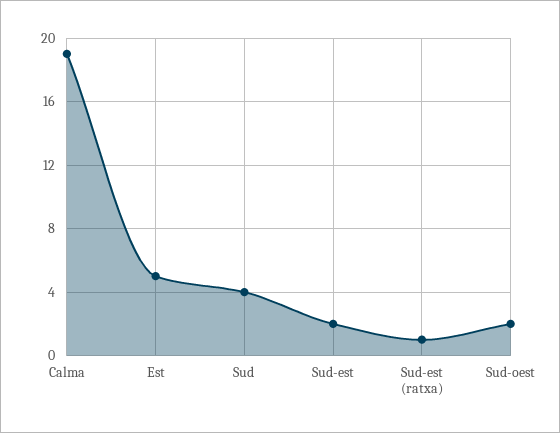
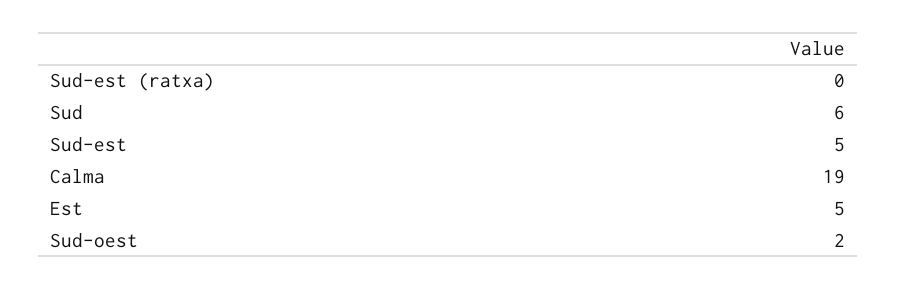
Sud: 4 -> 6
Sud-est: 2 -> 5
Sud-est (ratxa): 1 -> 0

